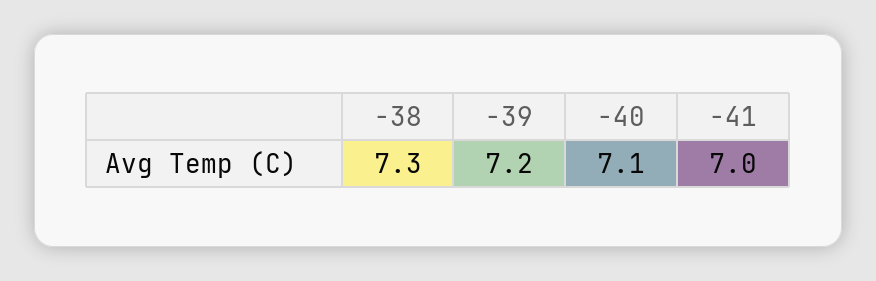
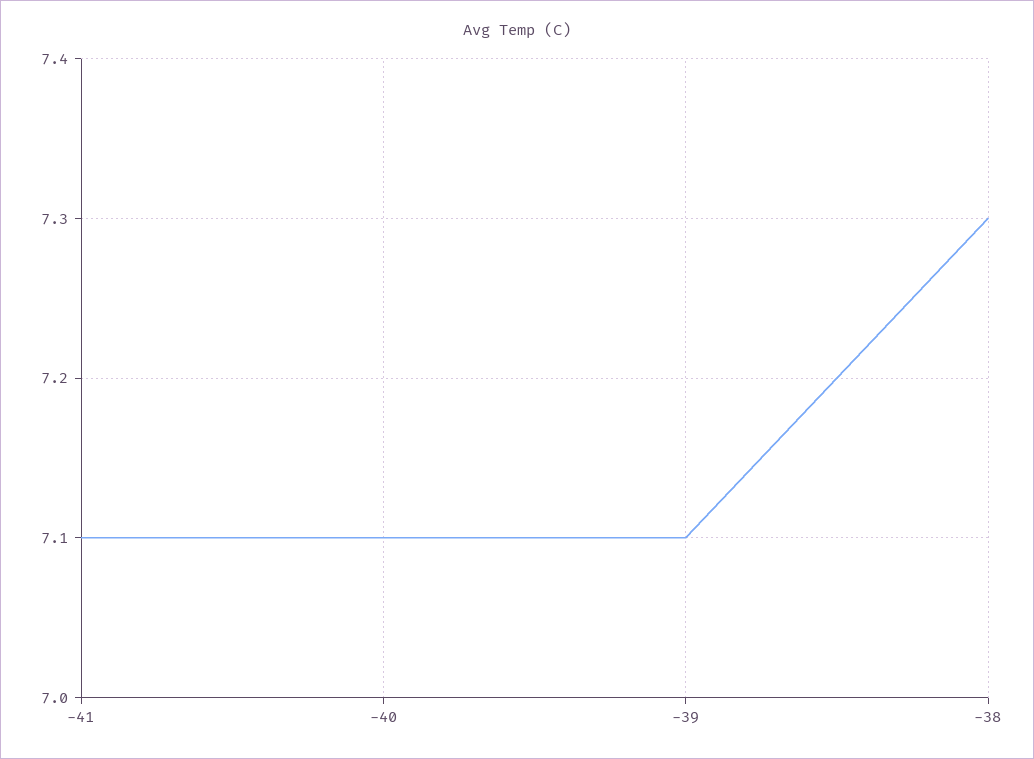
-39: 7.2 -> 7.1
-41: 7 -> 7.1

